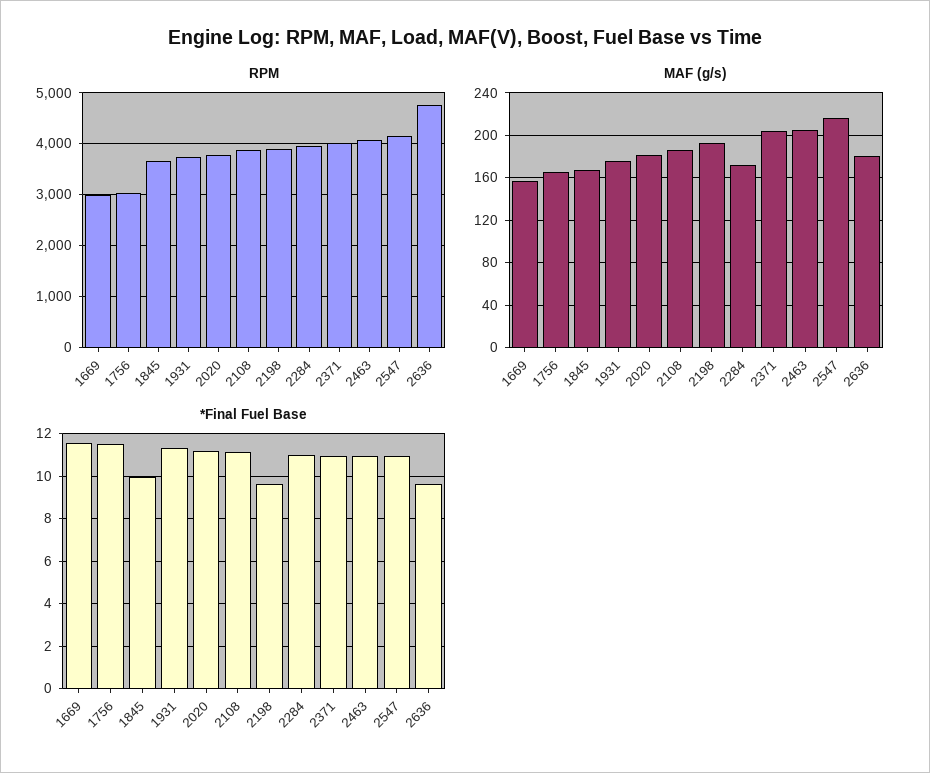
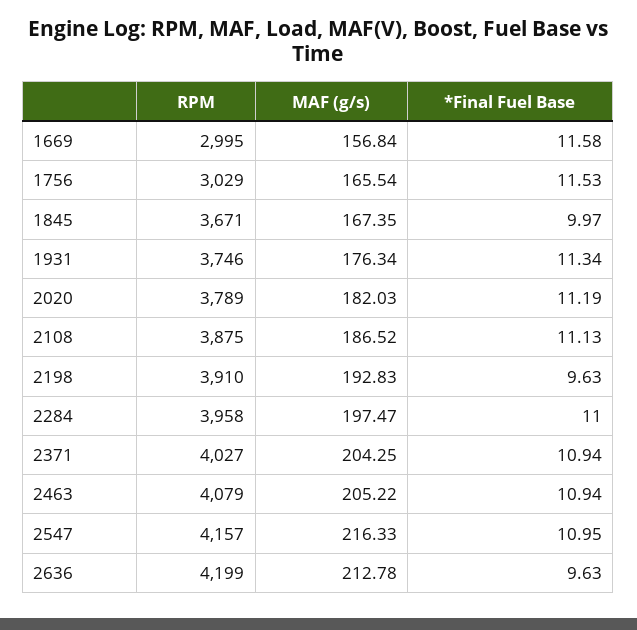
RPM, 2636: 4800 -> 4199
MAF (g/s), 2284: 170 -> 197.47
MAF (g/s), 2636: 180 -> 212.78

